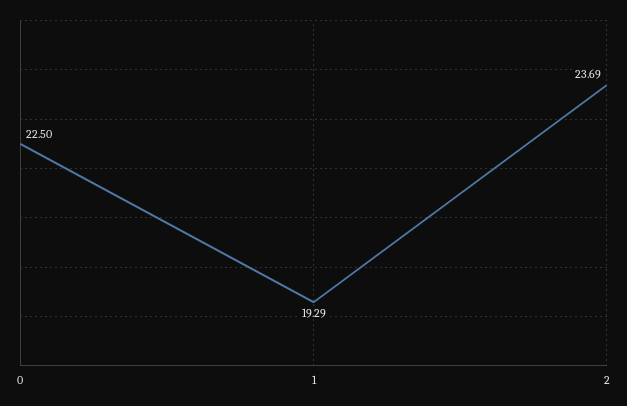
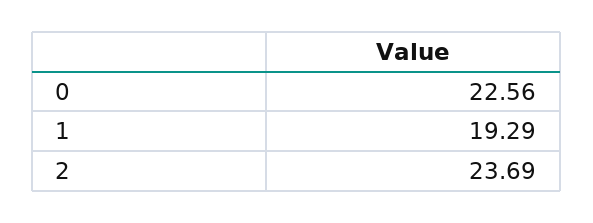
0: 22.5 -> 22.56

